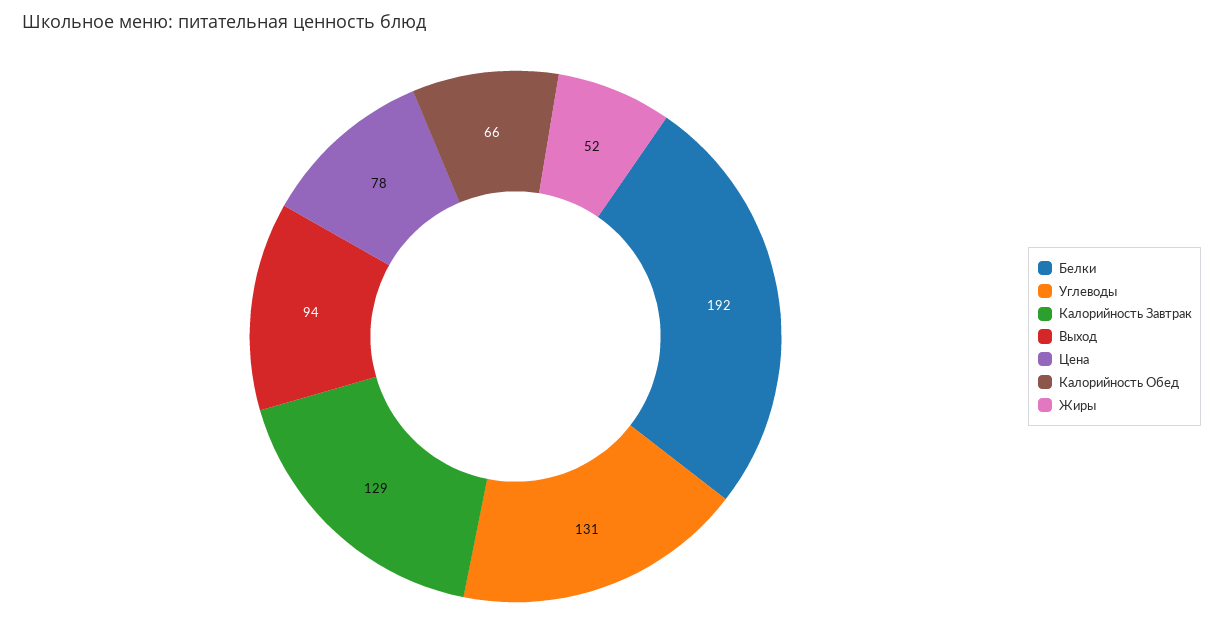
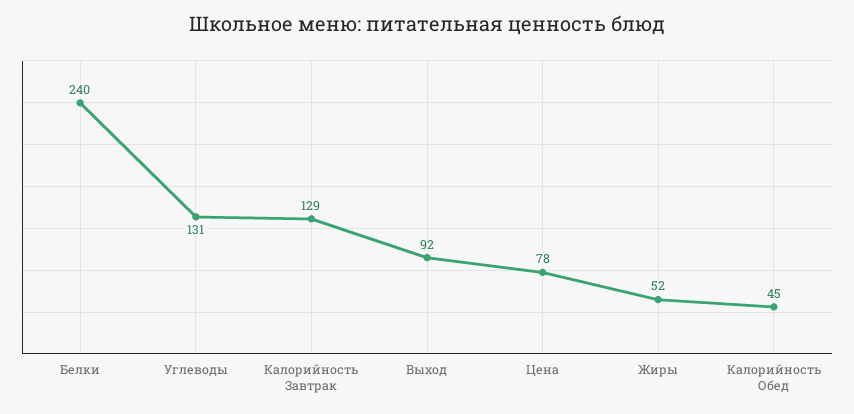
Белки: 192 -> 240
Выход: 94 -> 92
Калорийность Обед: 66 -> 45

